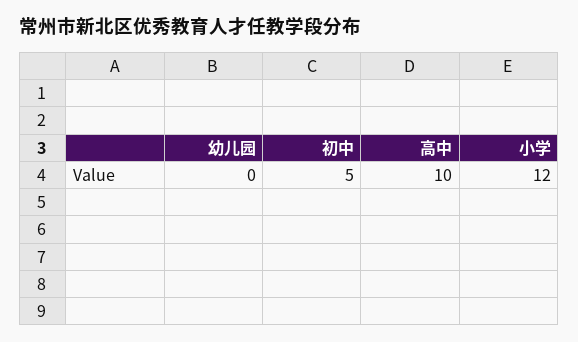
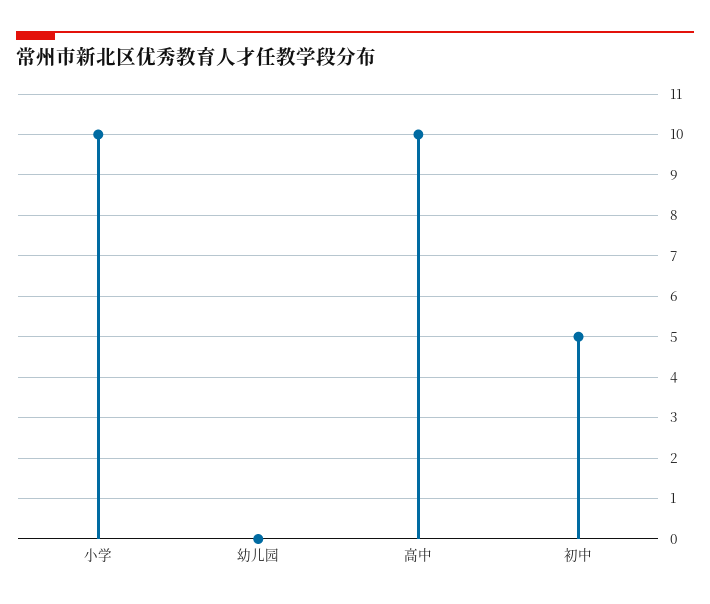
小学: 12 -> 10

